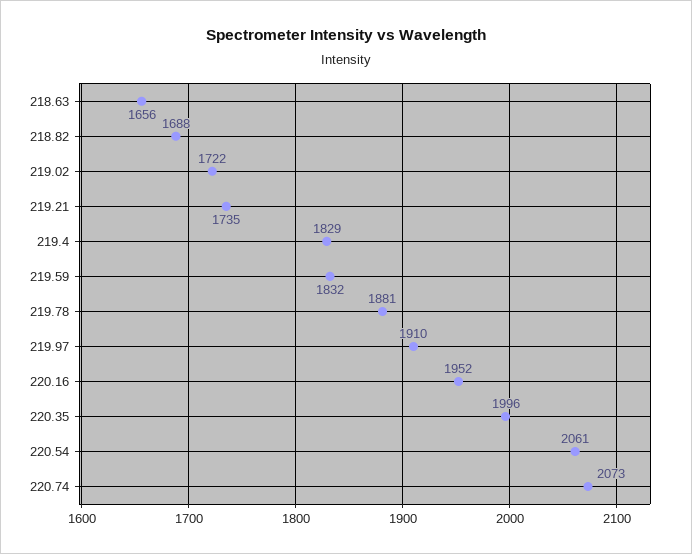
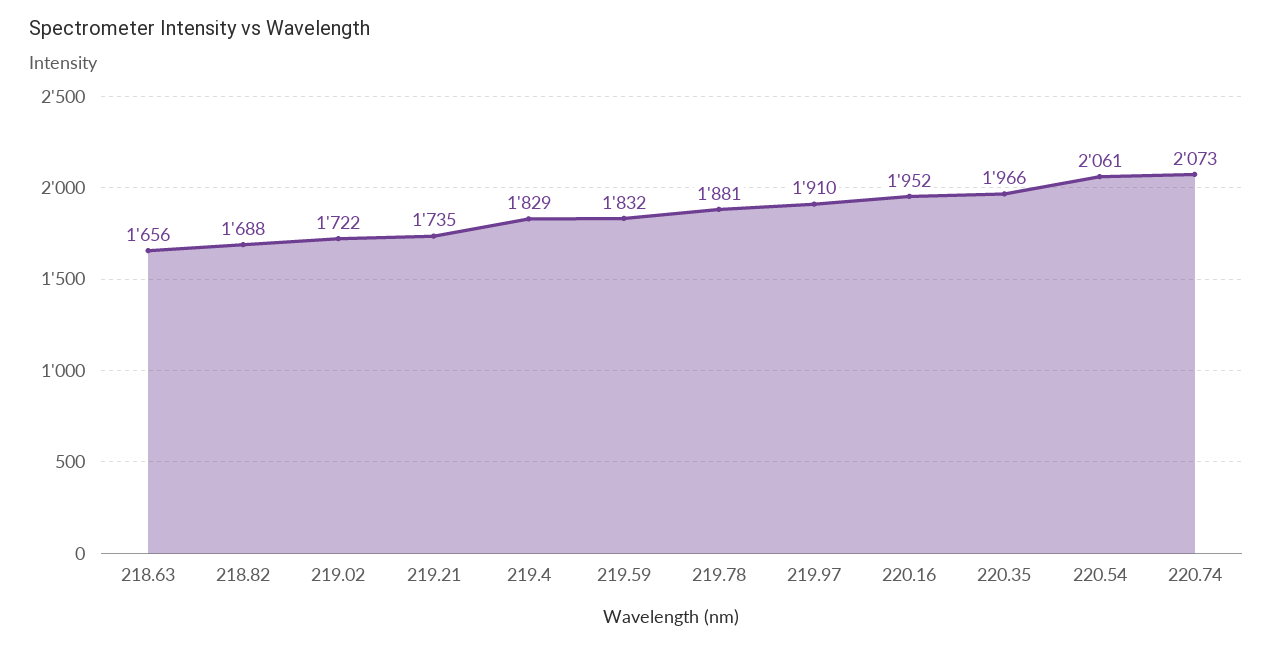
220.35: 1996 -> 1966

